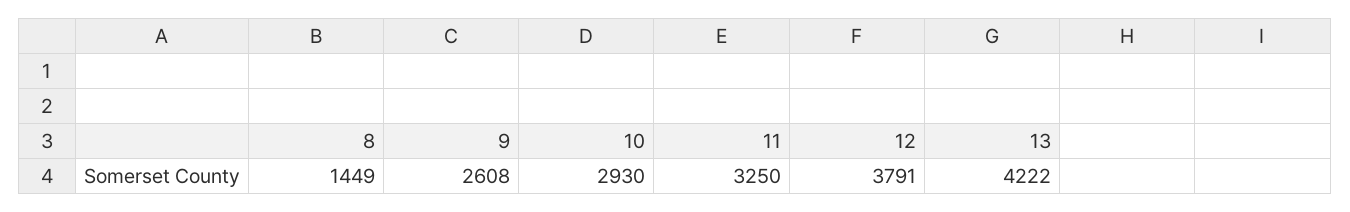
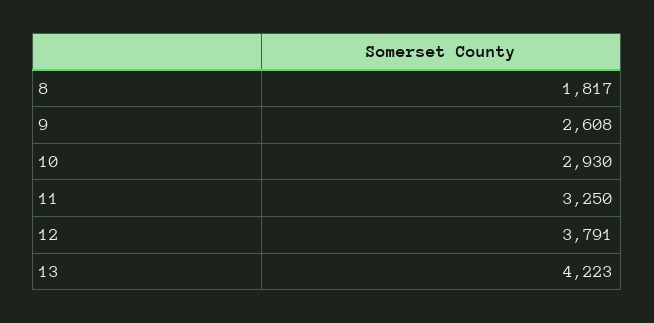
8: 1449 -> 1817
13: 4222 -> 4223

